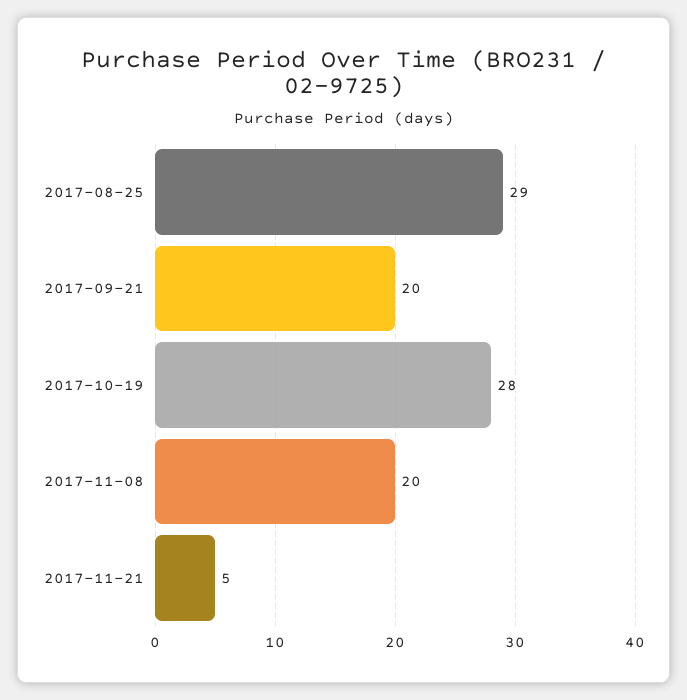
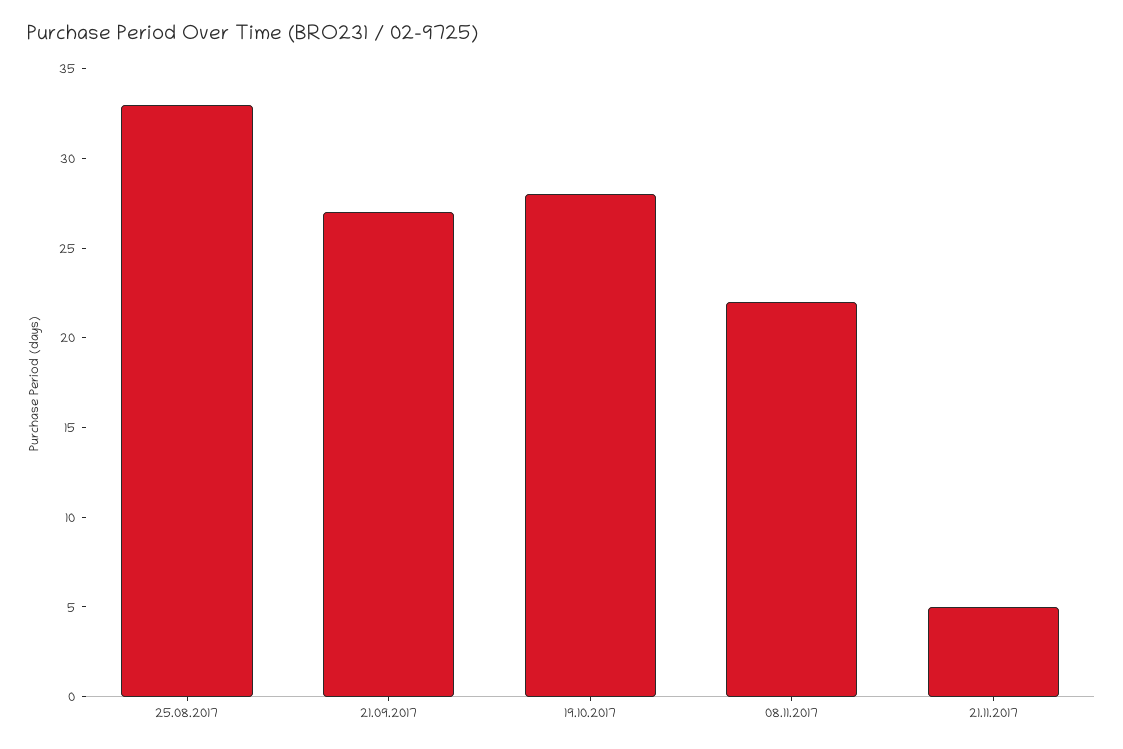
2017-08-25: 29 -> 33
2017-09-21: 20 -> 27
2017-11-08: 20 -> 22

